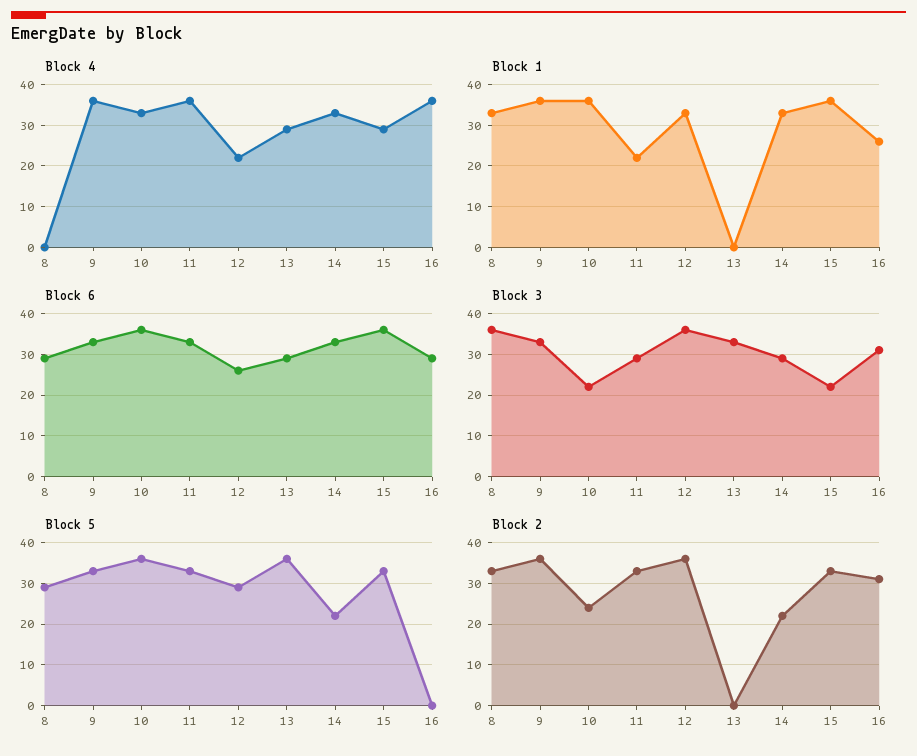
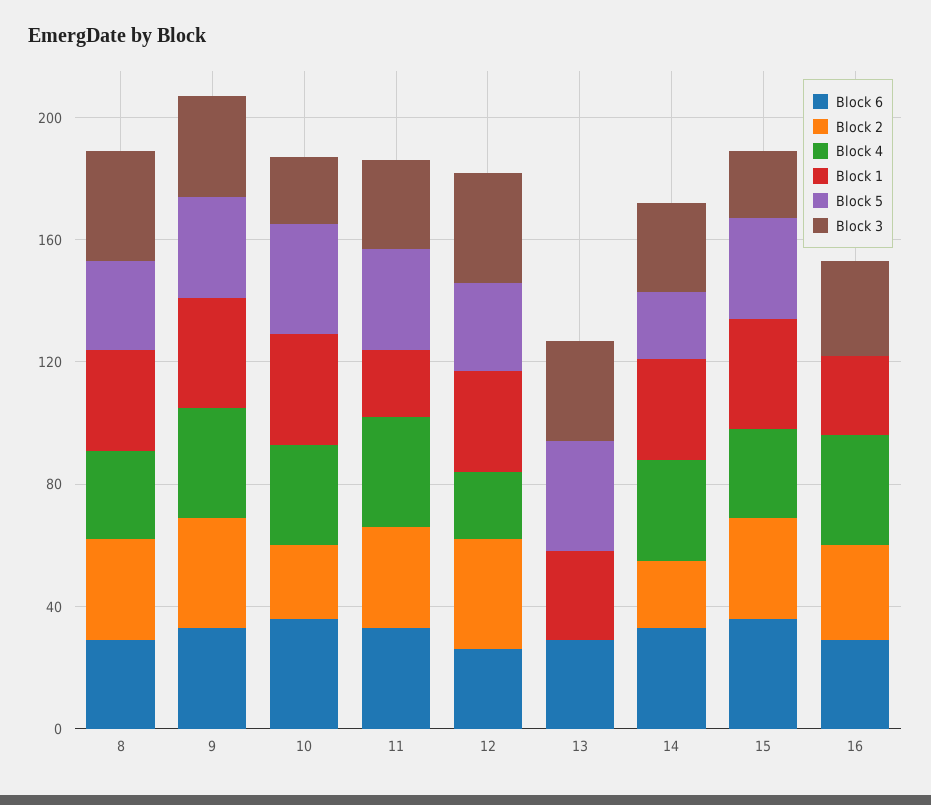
Block 4, 8: 0 -> 30
Block 4, 13: 30 -> 0
Block 1, 13: 0 -> 30

